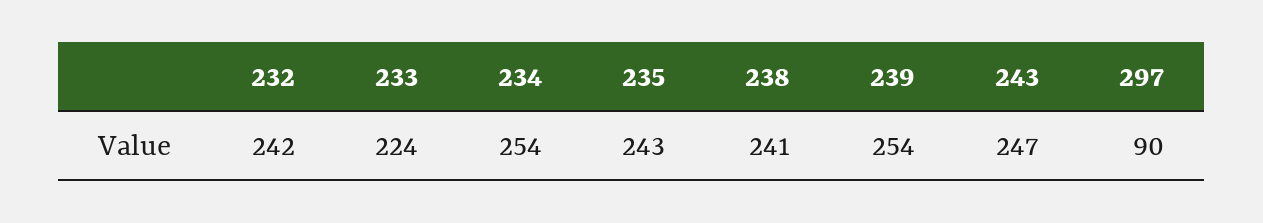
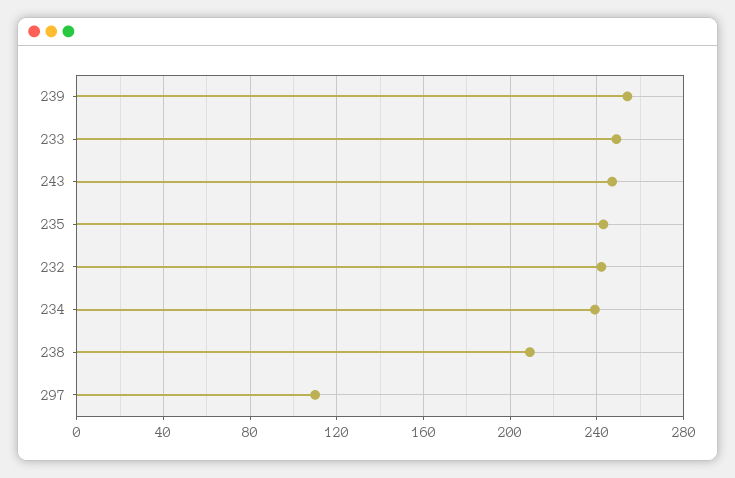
233: 224 -> 250
234: 254 -> 240
238: 241 -> 210
297: 90 -> 110

